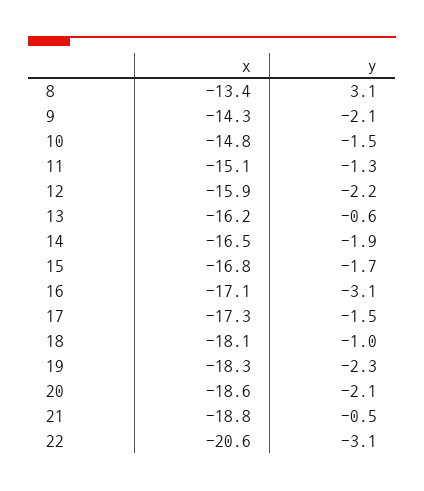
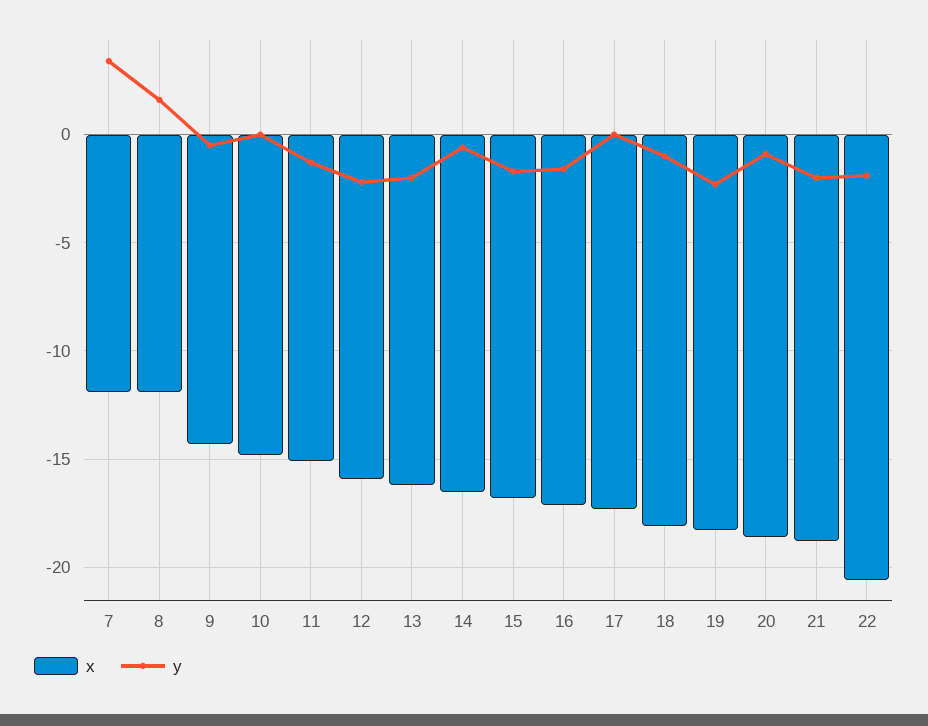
x, 8: -13.4 -> -12
y, 8: 3.1 -> 1.5
y, 9: -2.1 -> -0.5
y, 10: -1.5 -> 0
y, 13: -0.6 -> -2
y, 14: -1.9 -> -0.5
y, 16: -3.1 -> -1.5
y, 17: -1.5 -> 0
y, 20: -2.1 -> -1
y, 21: -0.5 -> -2
y, 22: -3.1 -> -2
x, 7: none -> -12
y, 7: none -> 3.5

